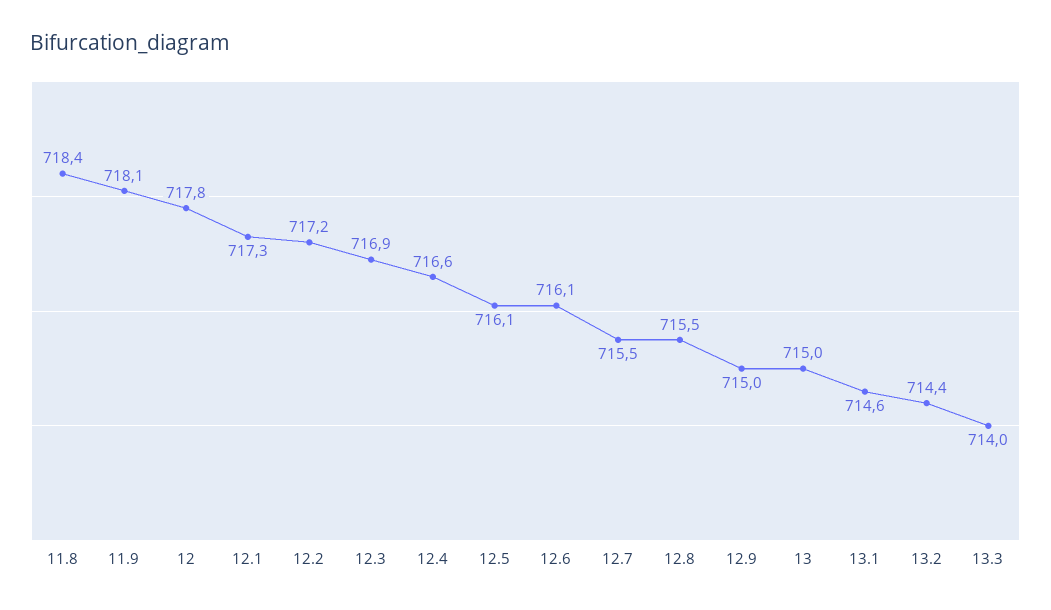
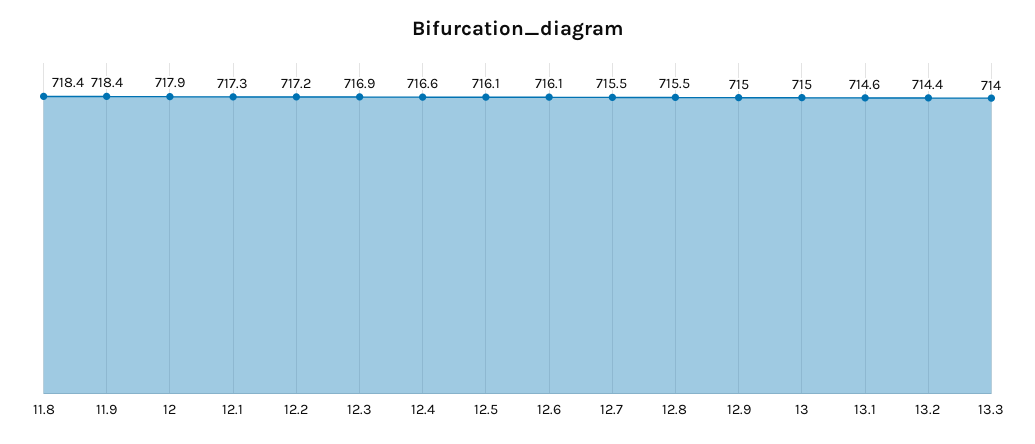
11.9: 718.1 -> 718.4
12: 717.8 -> 717.9

